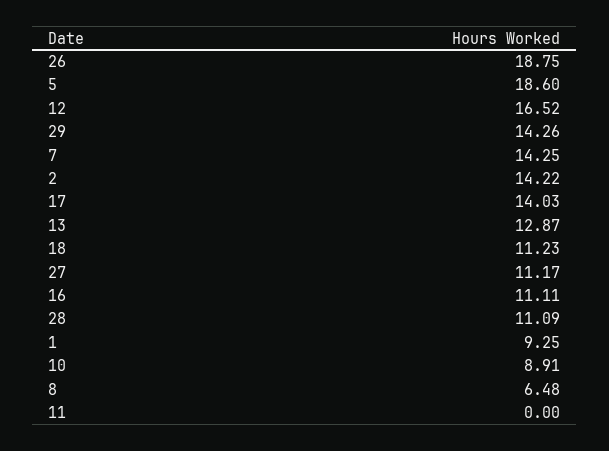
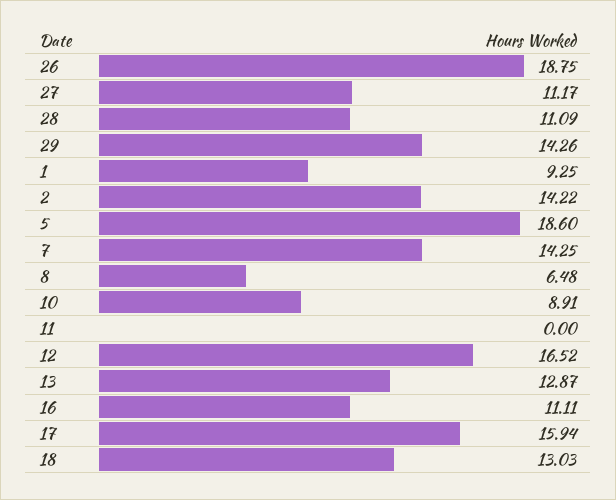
17: 14.03 -> 15.94
18: 11.23 -> 13.03

